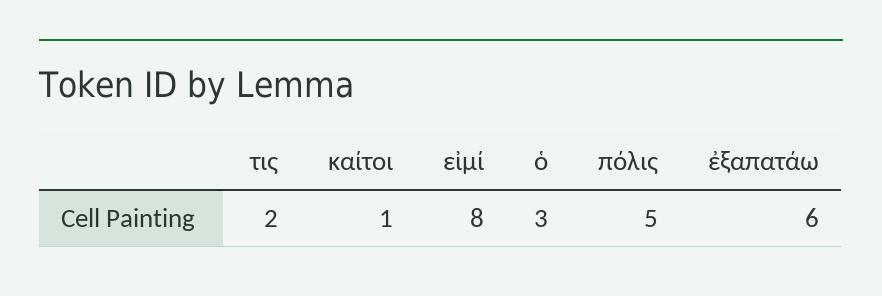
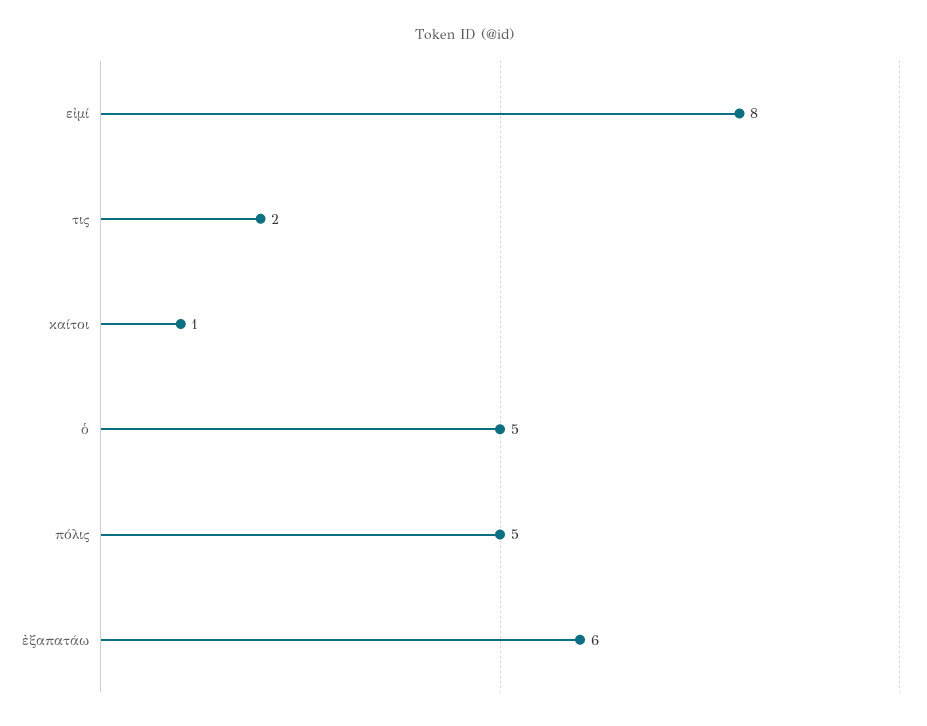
ὁ: 3 -> 5

